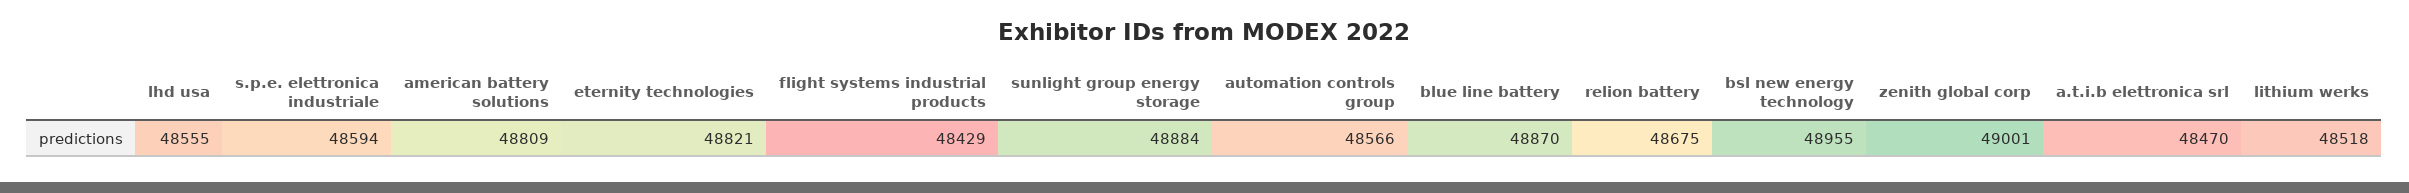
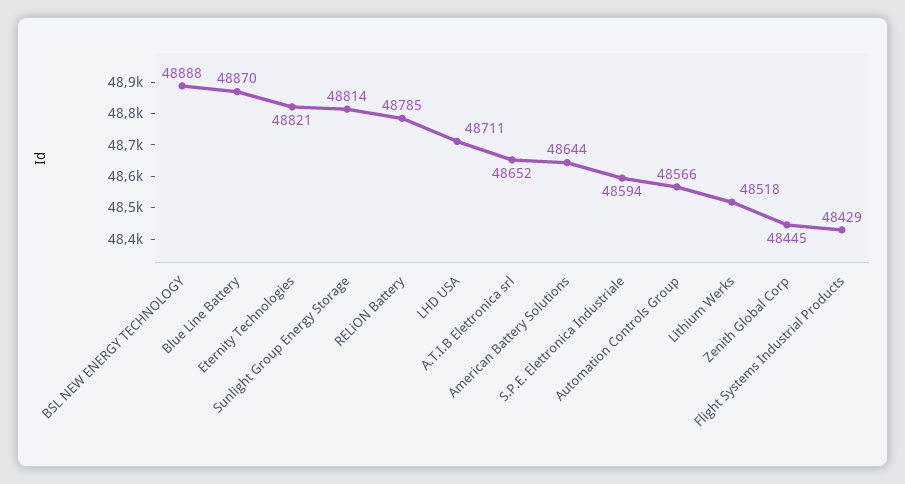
lhd usa: 48555 -> 48711
american battery solutions: 48809 -> 48644
sunlight group energy storage: 48884 -> 48814
relion battery: 48675 -> 48785
bsl new energy technology: 48955 -> 48888
zenith global corp: 49001 -> 48445
a.t.i.b elettronica srl: 48470 -> 48652

